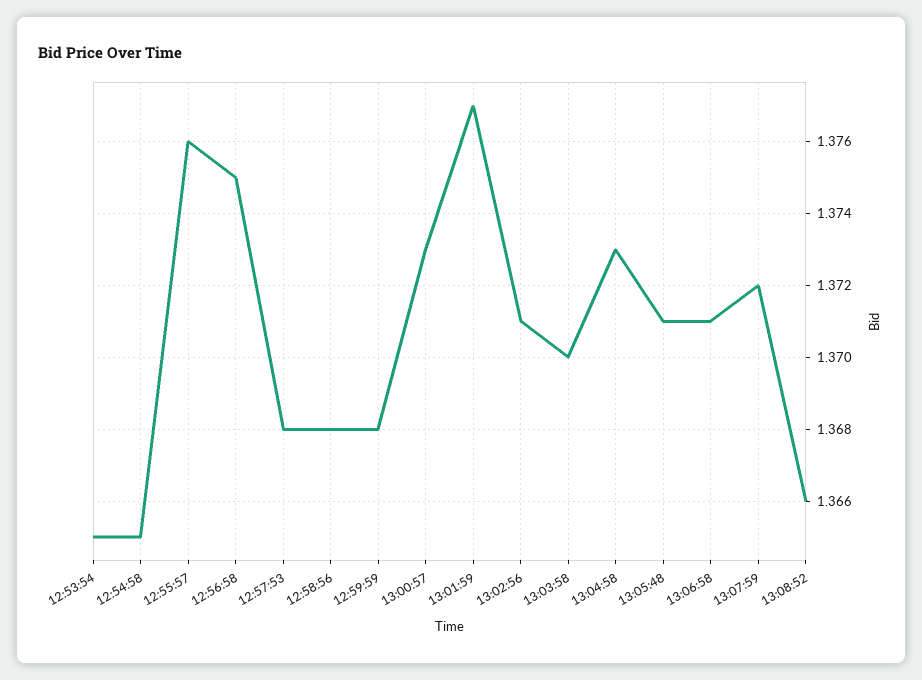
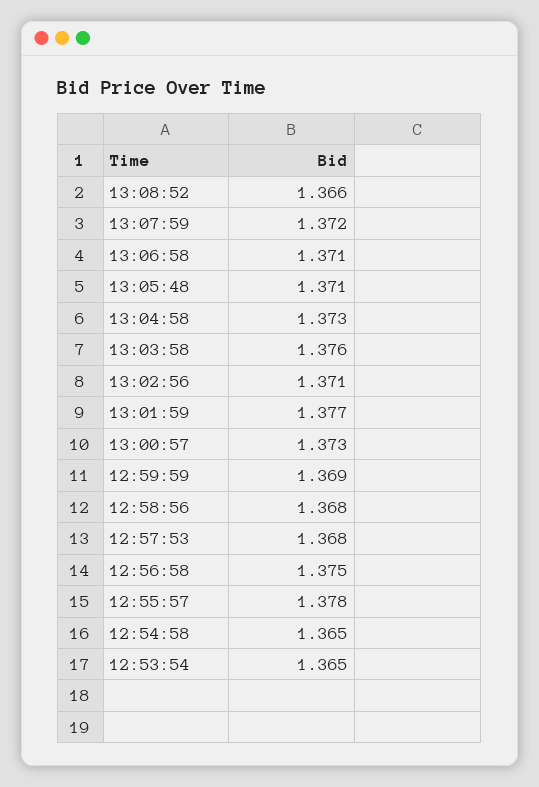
12:55:57: 1.376 -> 1.378
12:59:59: 1.368 -> 1.369
13:03:58: 1.37 -> 1.376

